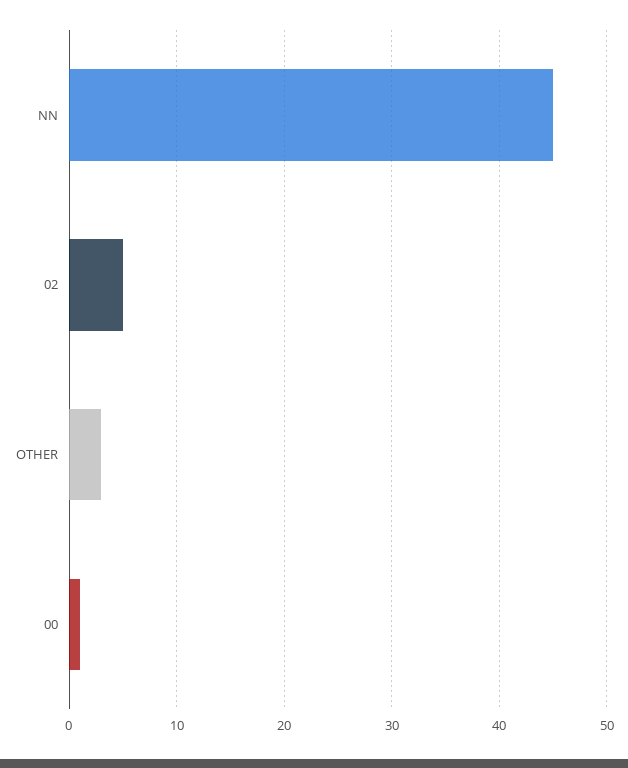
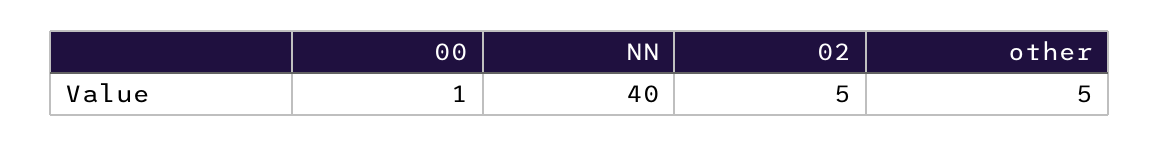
NN: 45 -> 40
OTHER: 3 -> 5

